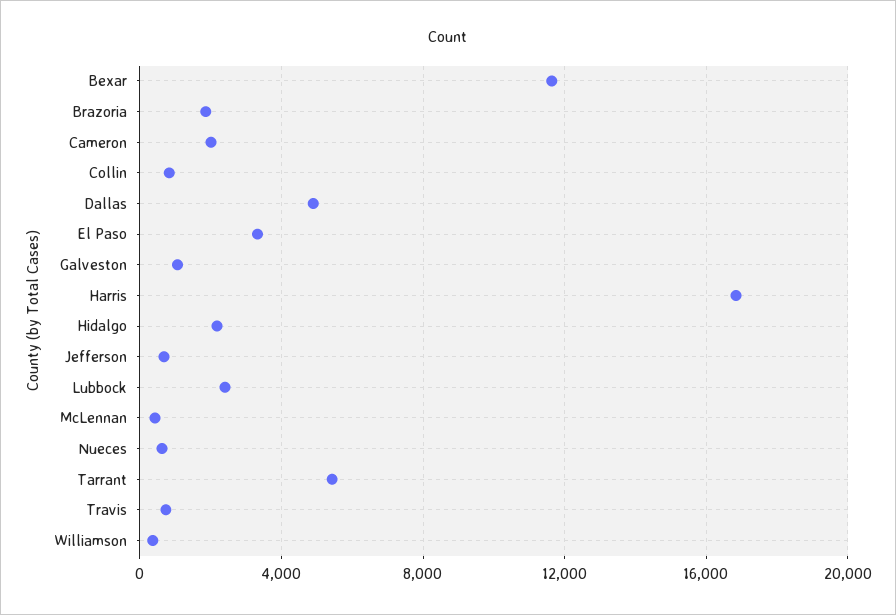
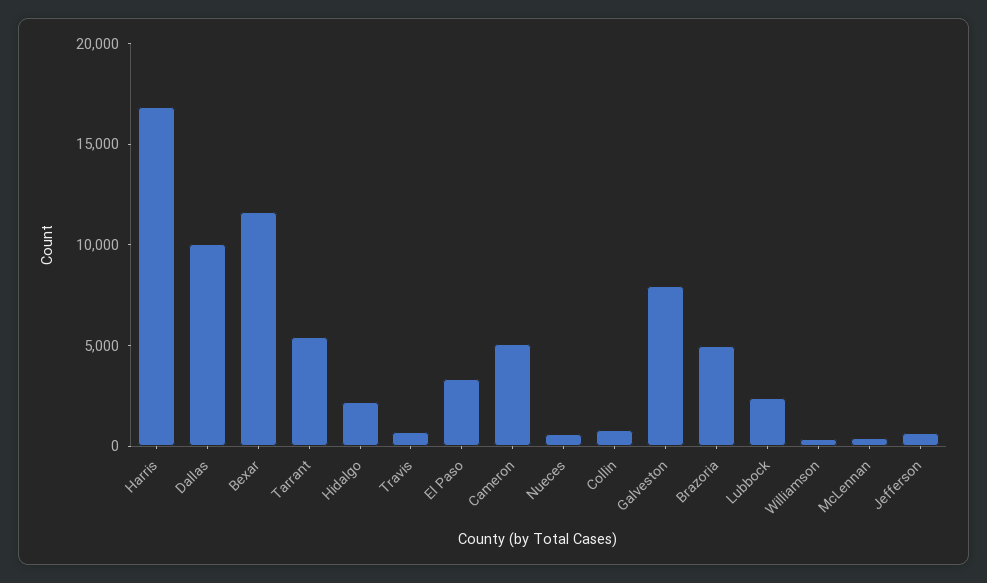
Brazoria: 2000 -> 5000
Cameron: 2000 -> 5000
Dallas: 5000 -> 10000
Galveston: 1000 -> 8000

